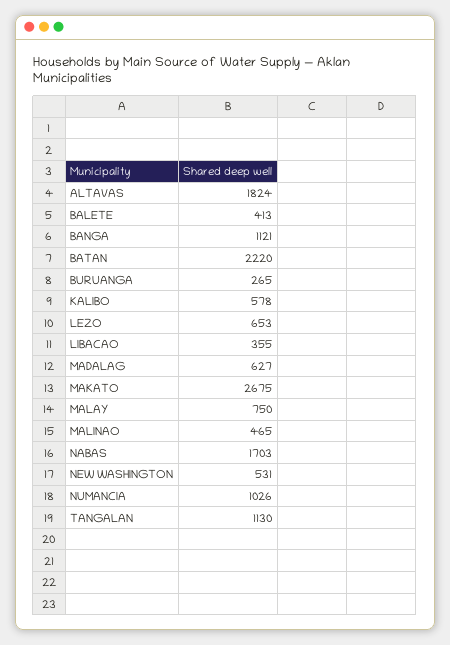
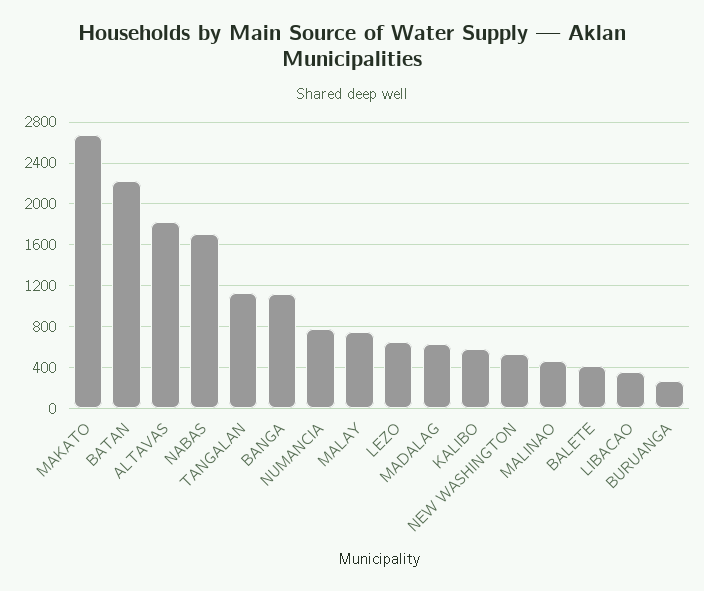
NUMANCIA: 1026 -> 800

